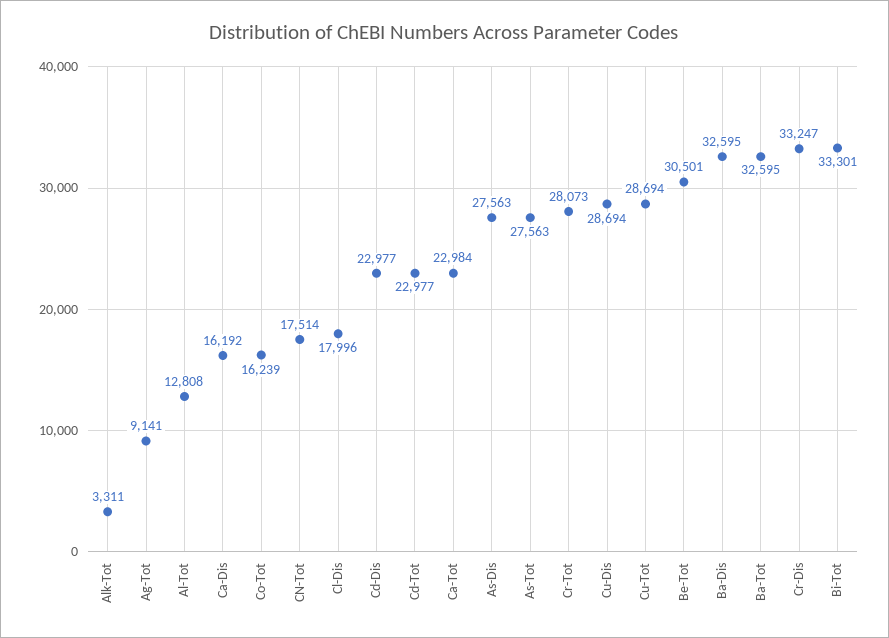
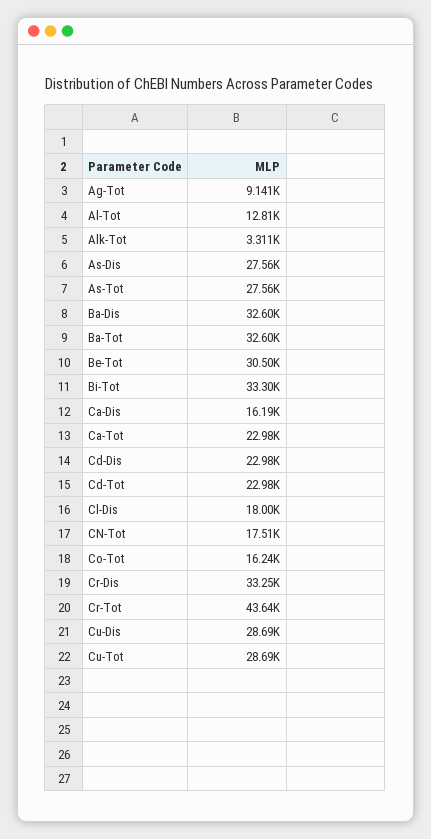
Cr-Tot: 28073 -> 43640

